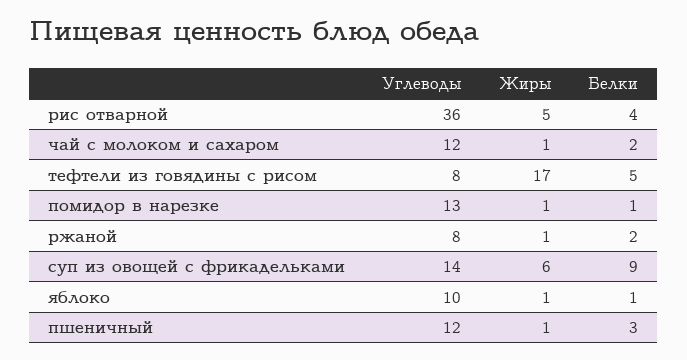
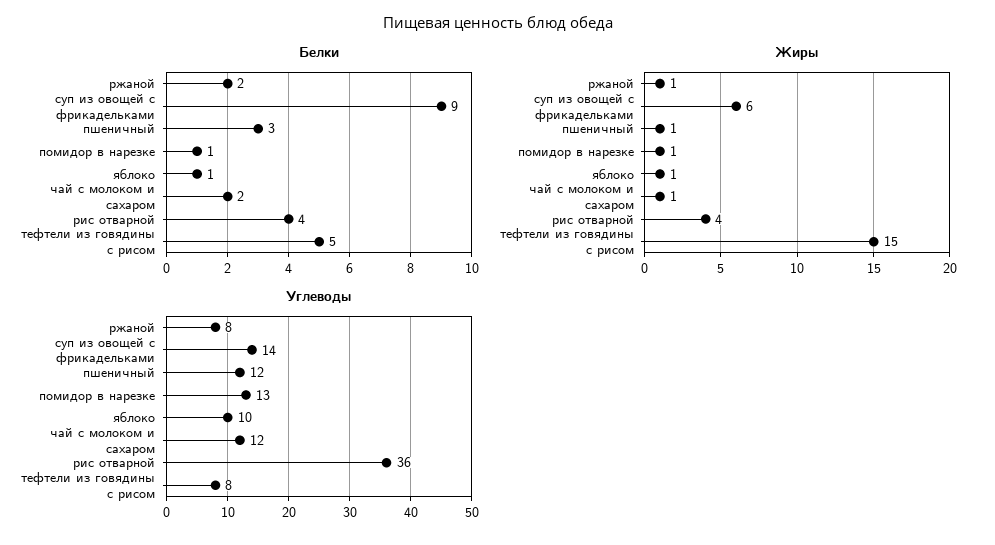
Жиры, рис отварной: 5 -> 4
Жиры, тефтели из говядины с рисом: 17 -> 15

